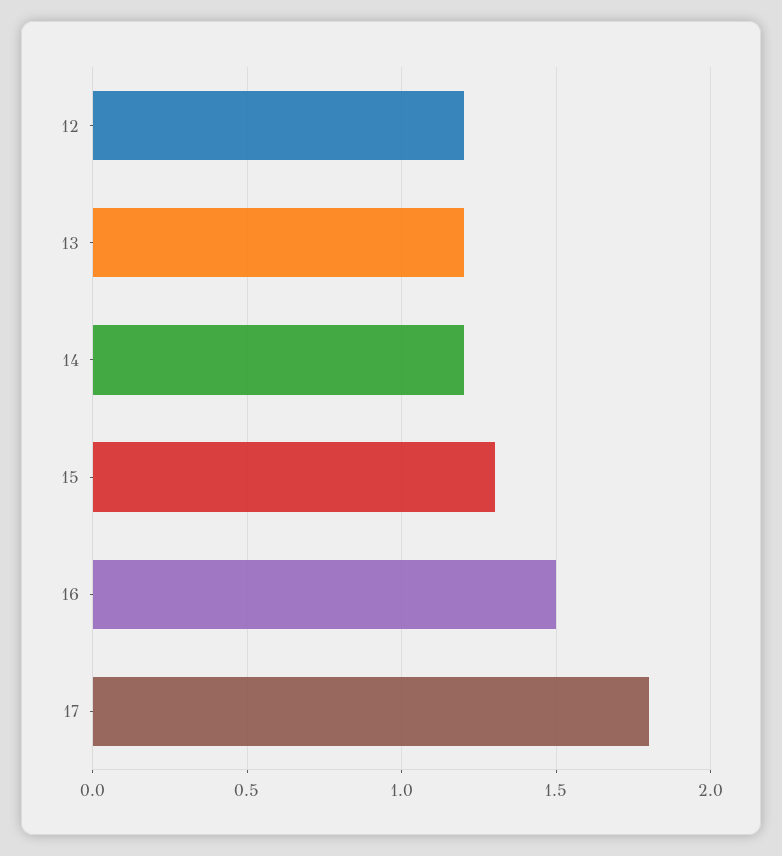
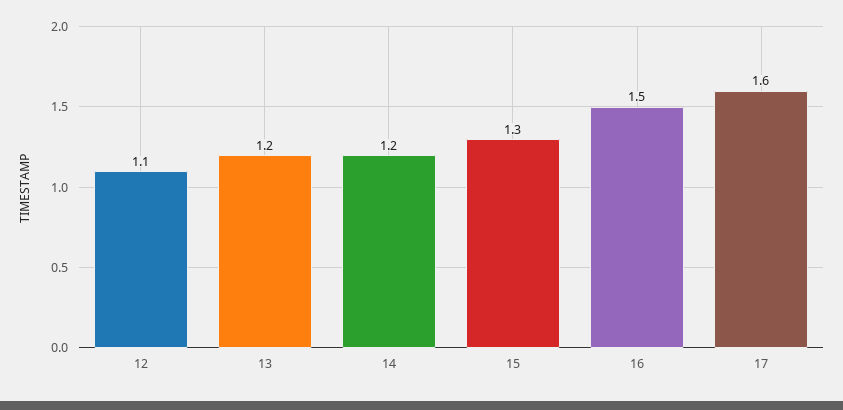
12: 1.2 -> 1.1
17: 1.8 -> 1.6

